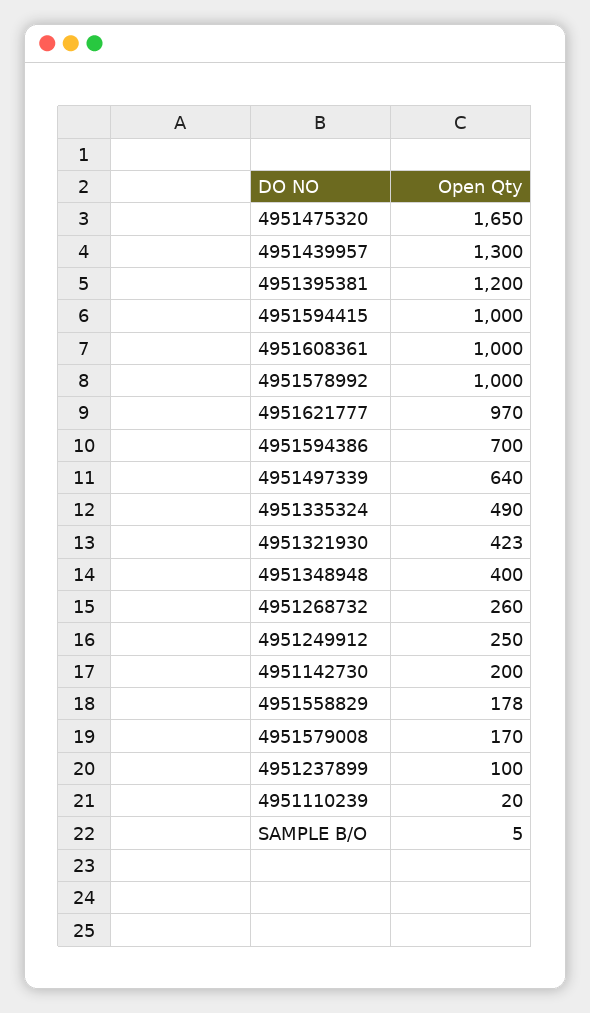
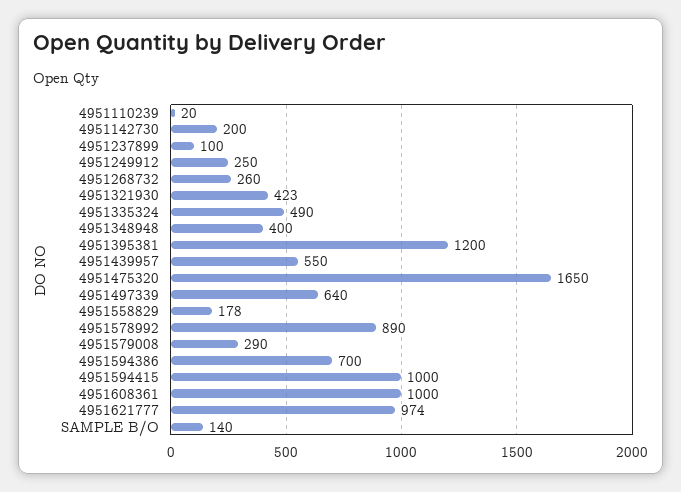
4951439957: 1300 -> 550
4951578992: 1000 -> 890
4951621777: 970 -> 974
4951579008: 170 -> 290
SAMPLE B/O: 5 -> 140

